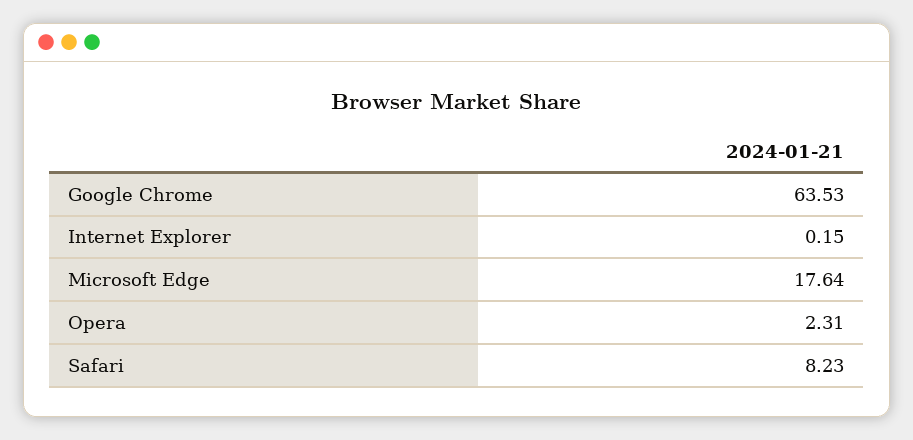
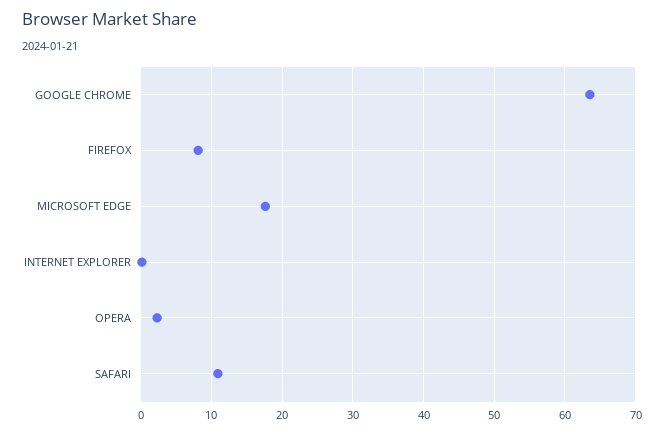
Safari: 8.23 -> 11
FIREFOX: none -> 8

